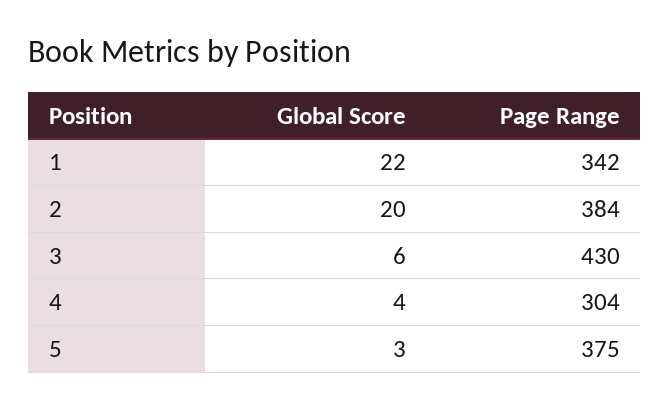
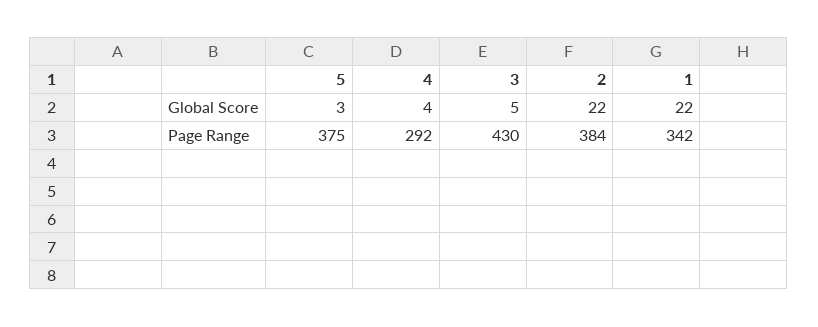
Global Score, 2: 20 -> 22
Global Score, 3: 6 -> 5
Page Range, 4: 304 -> 292

